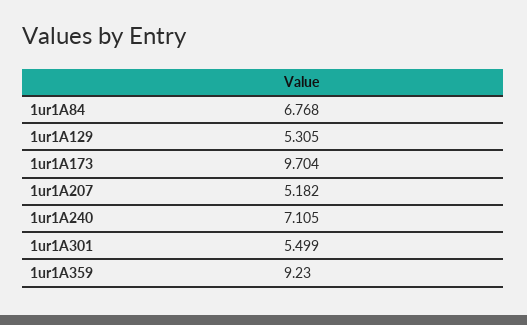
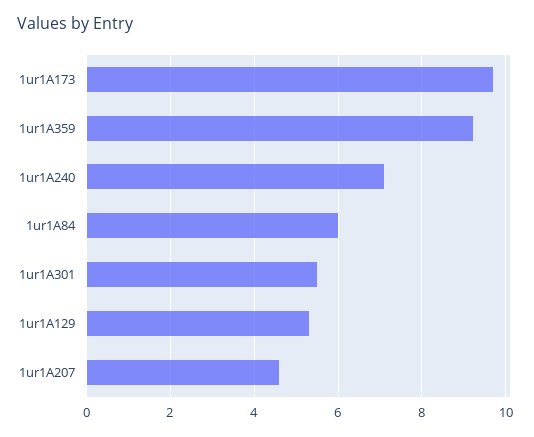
1ur1A84: 6.768 -> 6
1ur1A207: 5.182 -> 4.6

